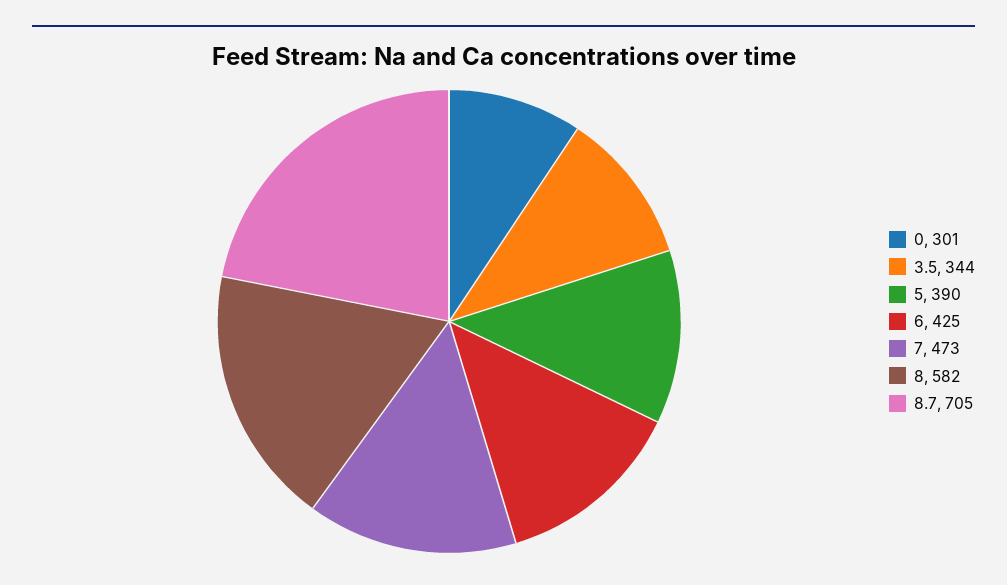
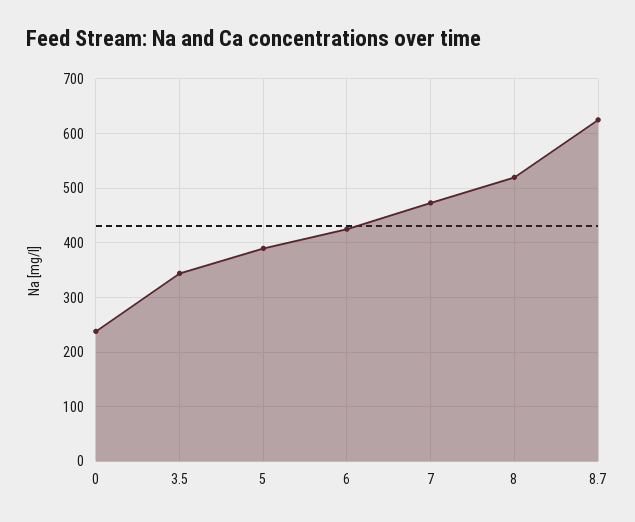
0: 301 -> 240
8: 582 -> 520
8.7: 705 -> 620

